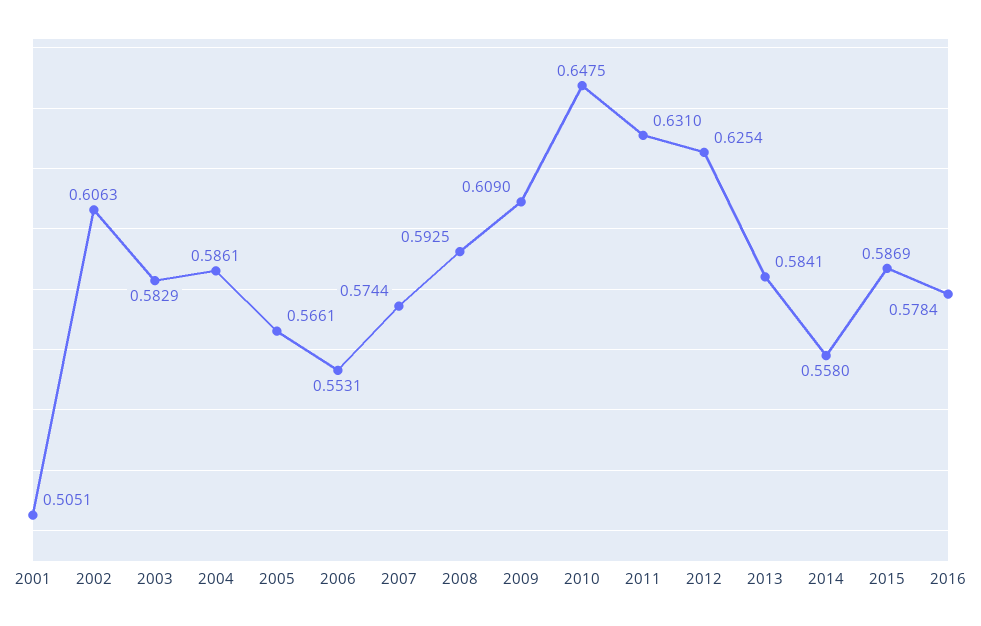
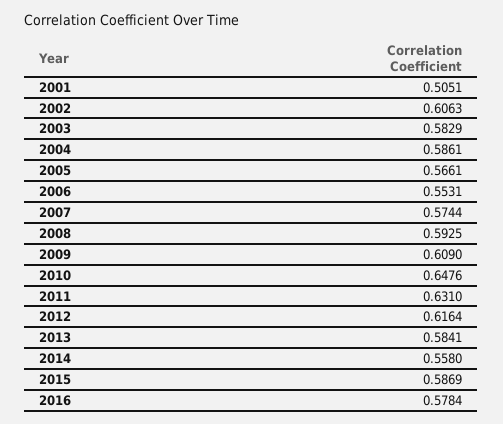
2010: 0.6475 -> 0.6476
2012: 0.6254 -> 0.6164

